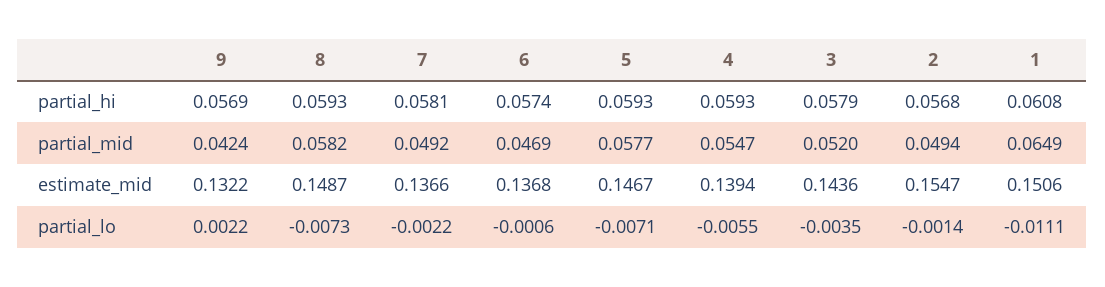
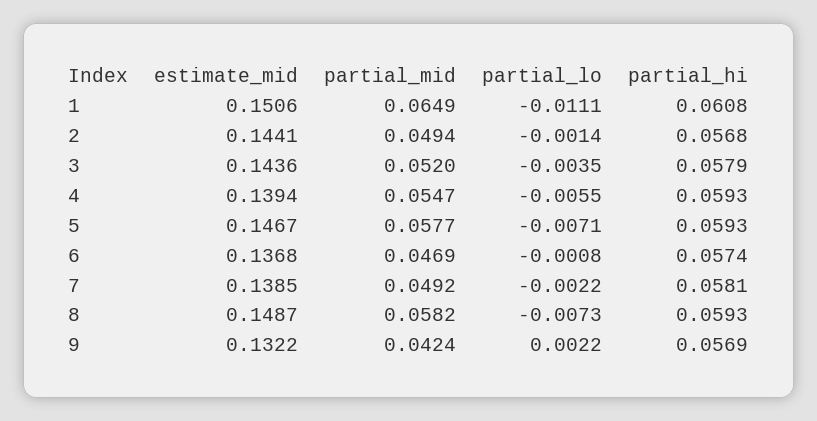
7, estimate_mid: 0.1366 -> 0.1385
2, estimate_mid: 0.1547 -> 0.1441
6, partial_lo: -0.0006 -> -0.0008

